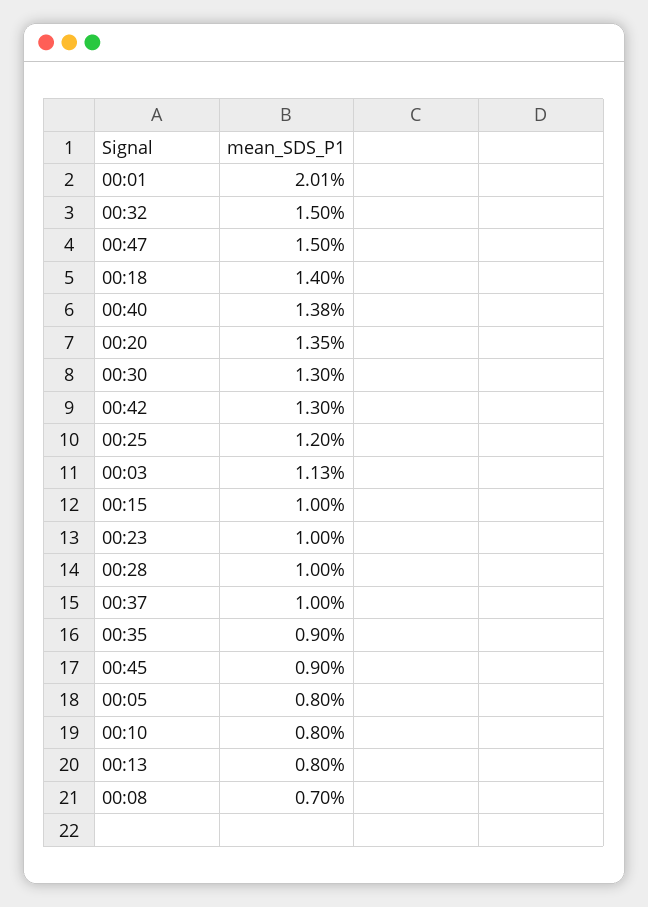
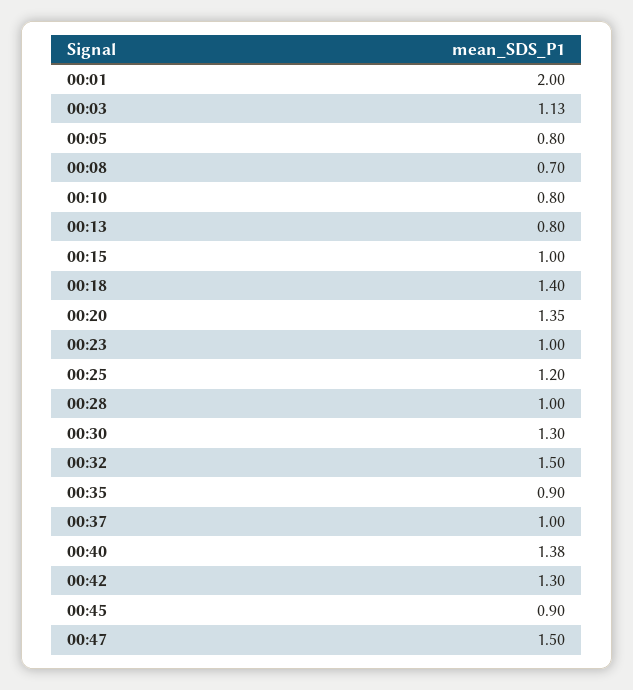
00:01: 2.01 -> 2

